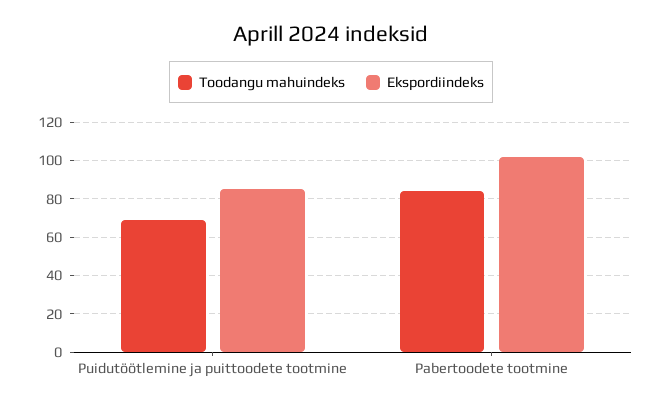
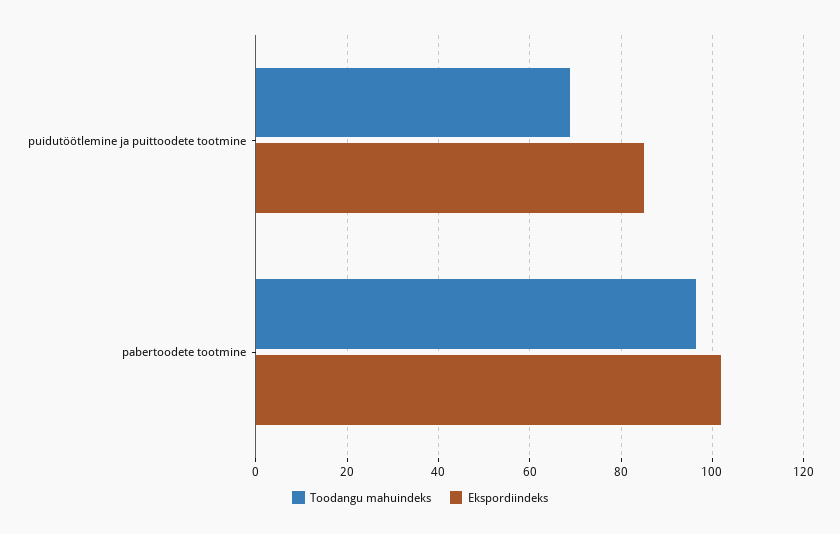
Toodangu mahuindeks, Pabertoodete tootmine: 85 -> 96

